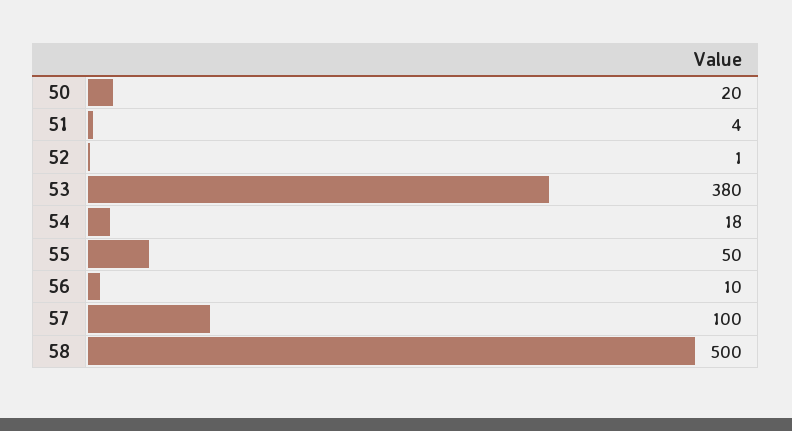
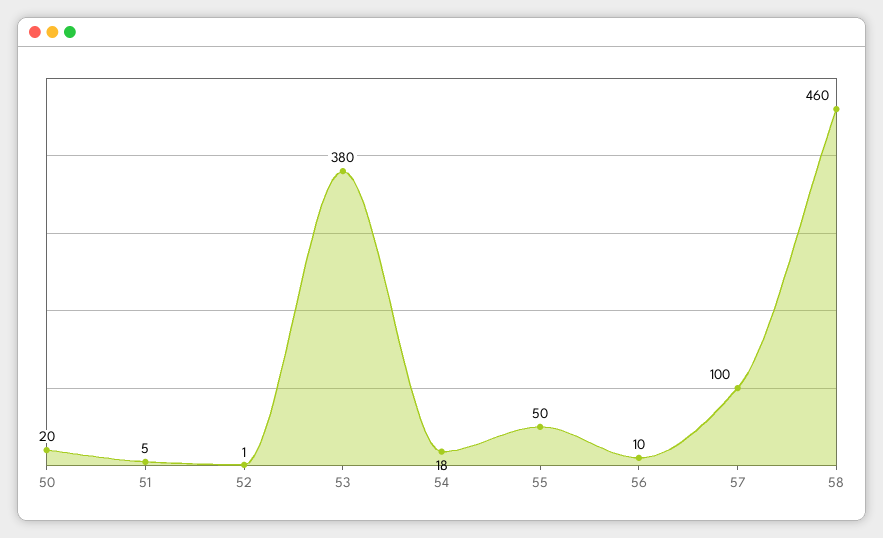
51: 4 -> 5
58: 500 -> 460

